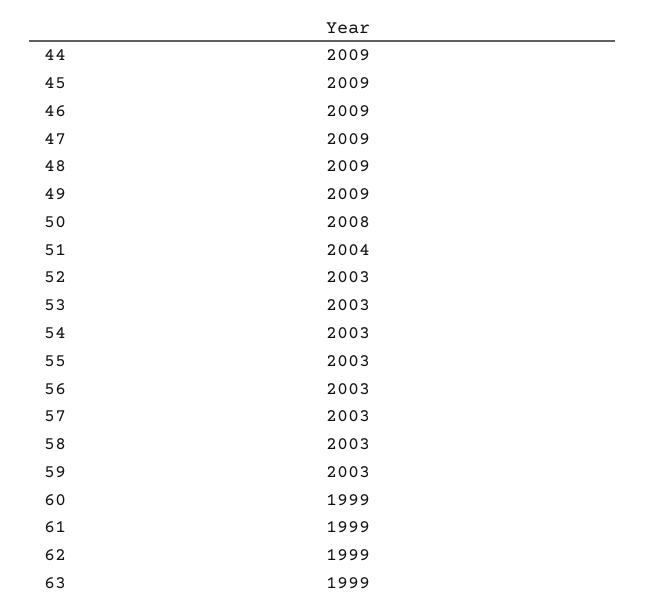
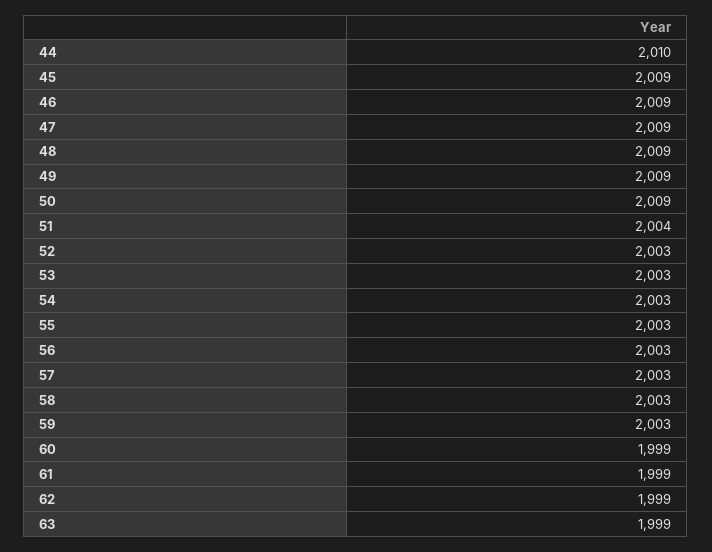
44: 2009 -> 2010
50: 2008 -> 2009

